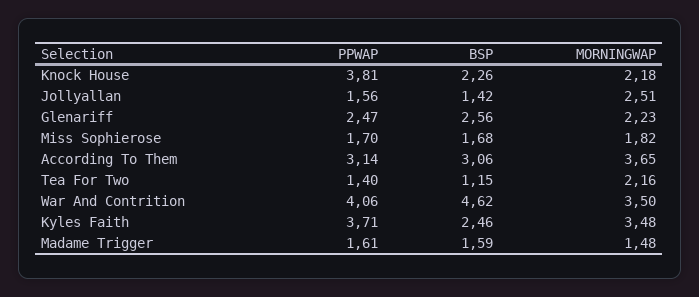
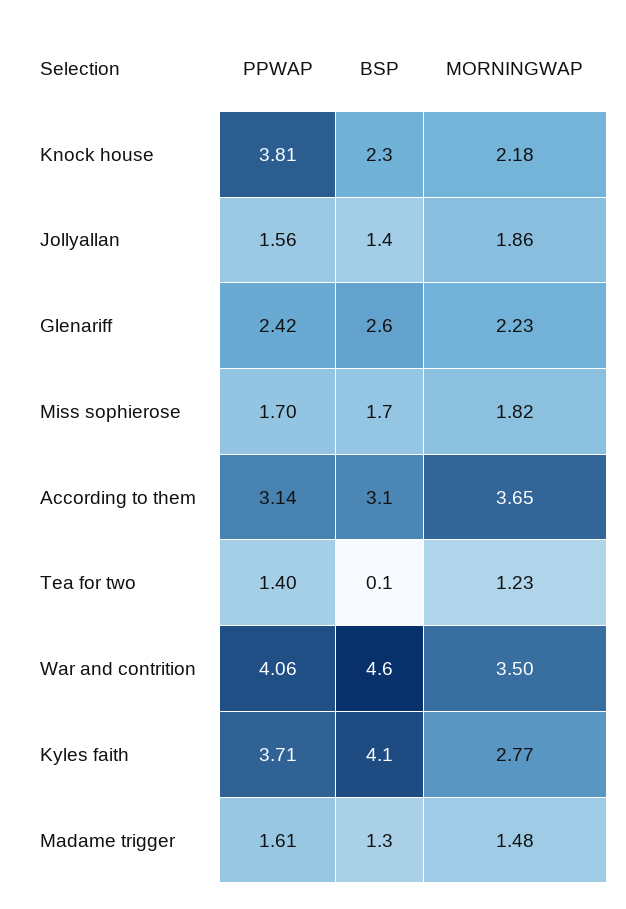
MORNINGWAP, Jollyallan: 2.51 -> 1.86
PPWAP, Glenariff: 2.47 -> 2.42
BSP, Tea For Two: 1.15 -> 0.1
MORNINGWAP, Tea For Two: 2.16 -> 1.23
BSP, Kyles Faith: 2.46 -> 4.1
MORNINGWAP, Kyles Faith: 3.48 -> 2.77
BSP, Madame Trigger: 1.59 -> 1.3

